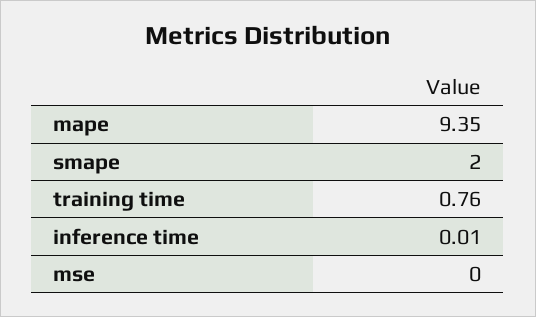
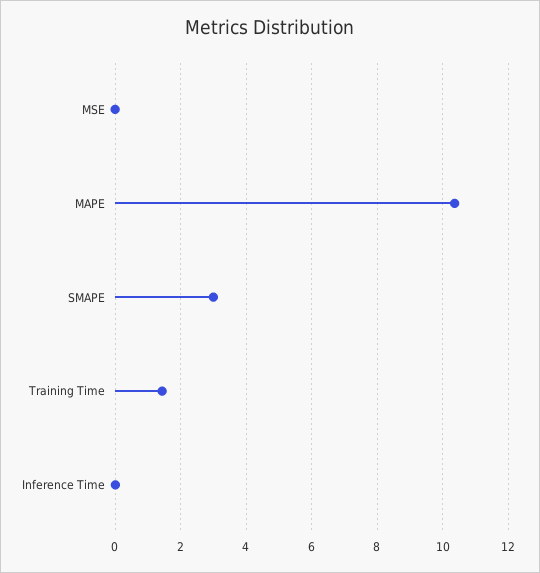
mape: 9.35 -> 10.4
smape: 2 -> 3
training time: 0.76 -> 1.4

